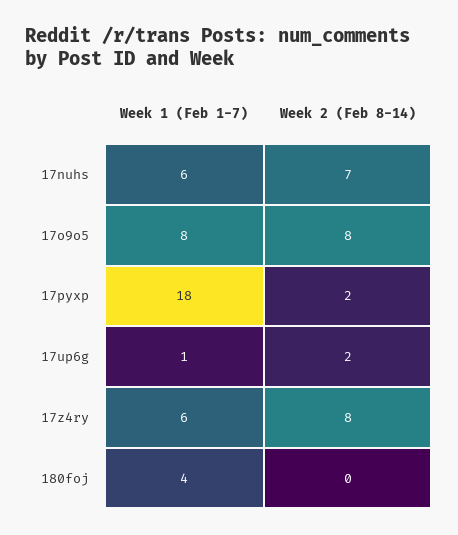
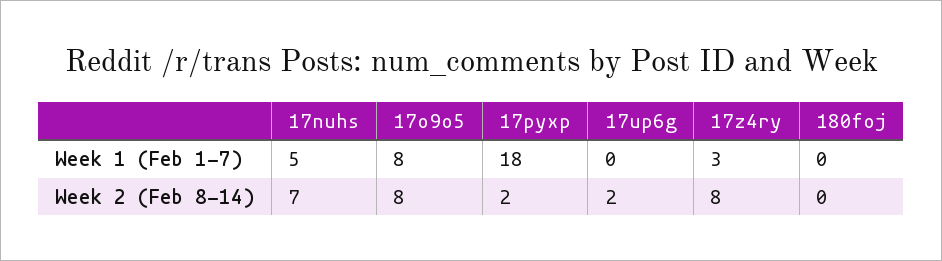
Week 1 (Feb 1-7), 17nuhs: 6 -> 5
Week 1 (Feb 1-7), 17up6g: 1 -> 0
Week 1 (Feb 1-7), 17z4ry: 6 -> 3
Week 1 (Feb 1-7), 180foj: 4 -> 0

